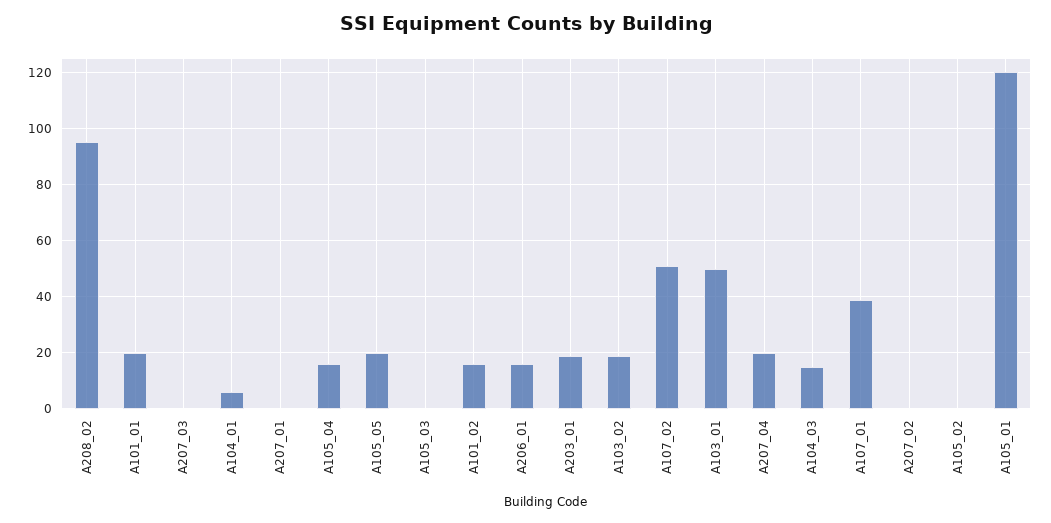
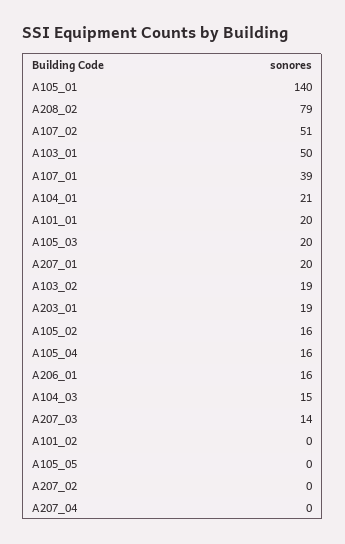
A208_02: 95 -> 79
A207_03: 0 -> 14
A104_01: 5 -> 21
A207_01: 0 -> 20
A105_05: 20 -> 0
A105_03: 0 -> 20
A101_02: 15 -> 0
A207_04: 20 -> 0
A105_02: 0 -> 16
A105_01: 120 -> 140

